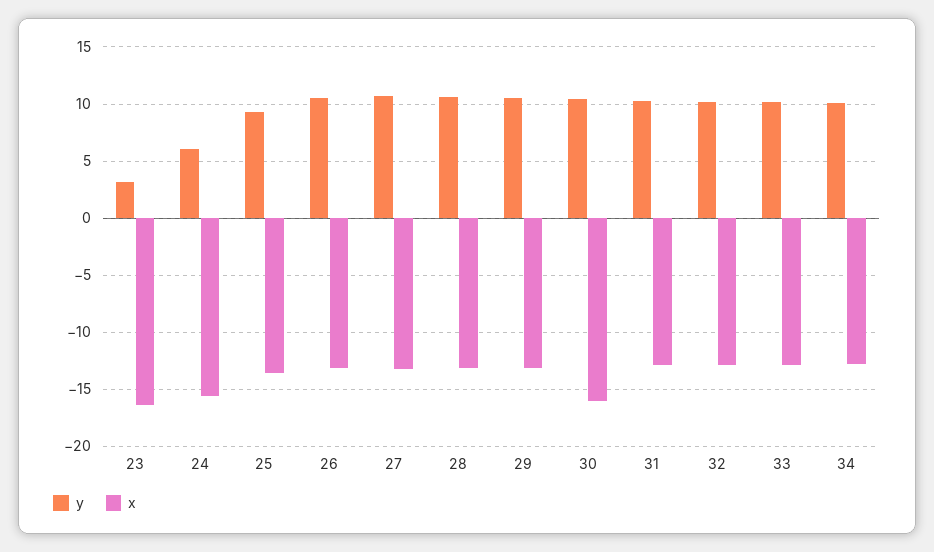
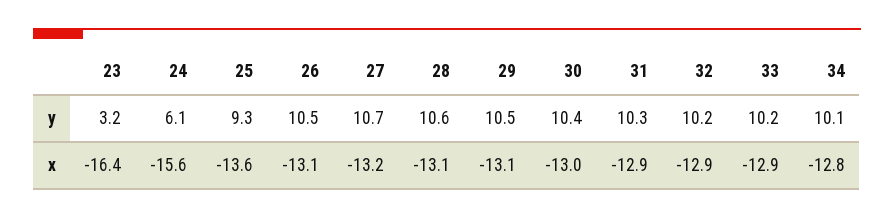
x, 30: -16 -> -13

